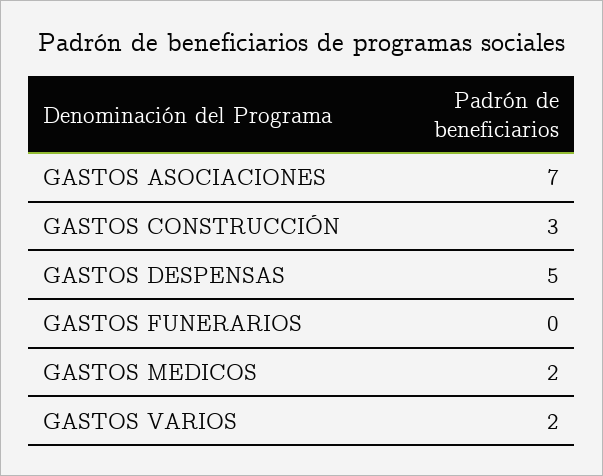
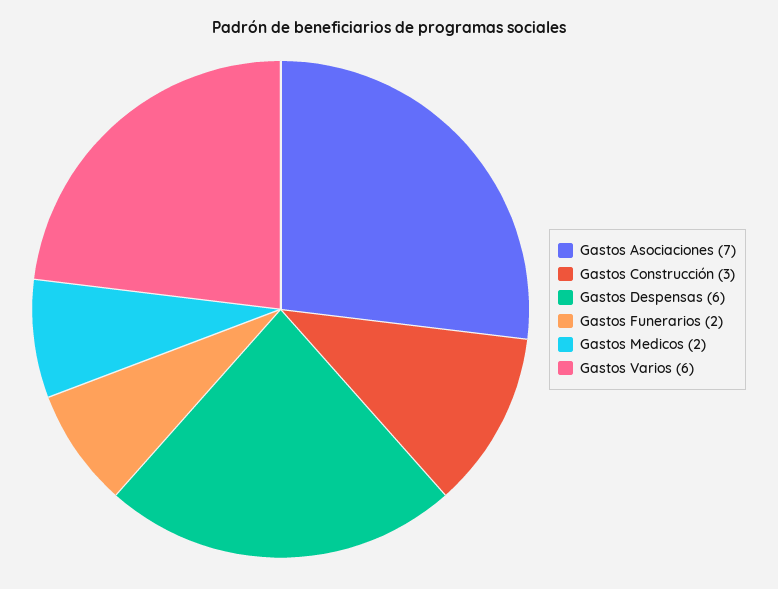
GASTOS DESPENSAS: 5 -> 6
GASTOS FUNERARIOS: 0 -> 2
GASTOS VARIOS: 2 -> 6

